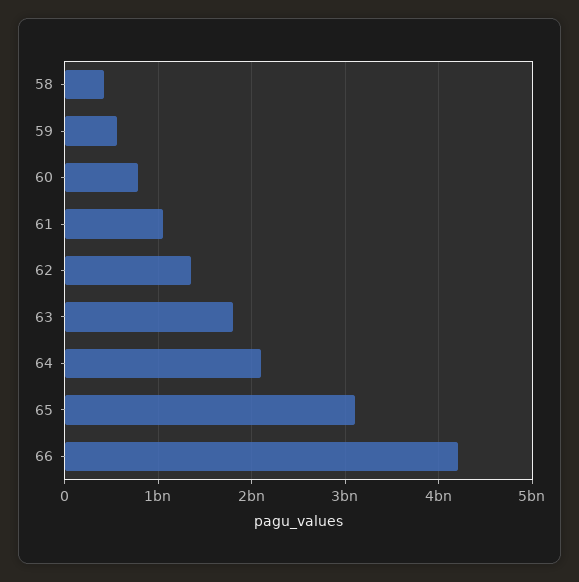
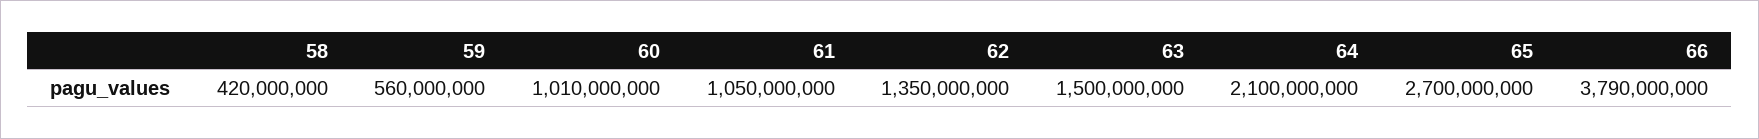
60: 800000000 -> 1010000000
63: 1800000000 -> 1500000000
65: 3100000000 -> 2700000000
66: 4200000000 -> 3790000000

